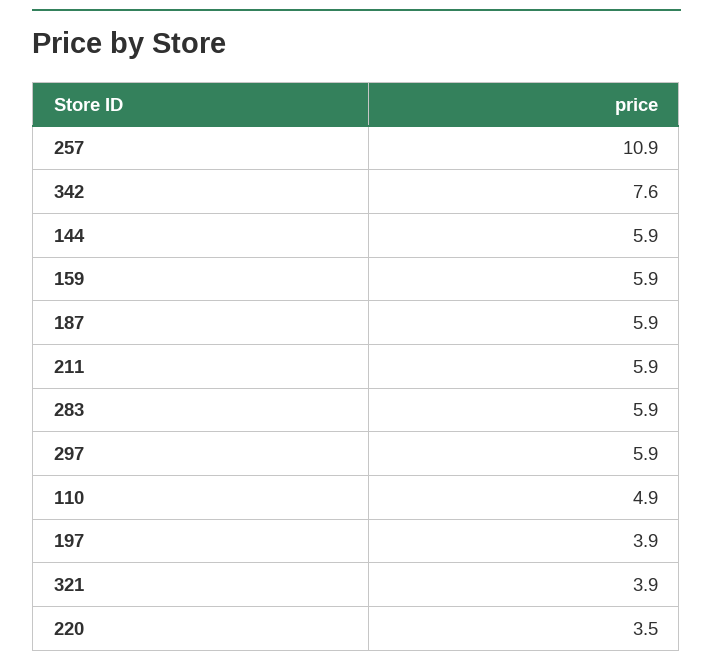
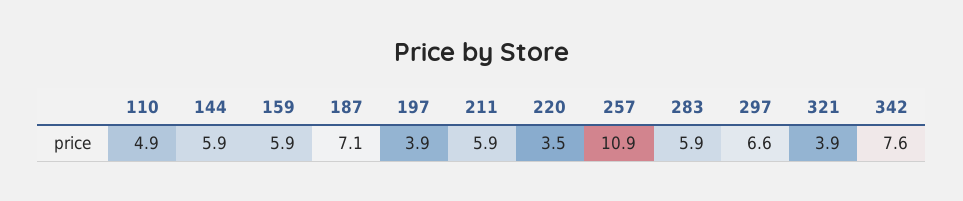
187: 5.9 -> 7.1
297: 5.9 -> 6.6

